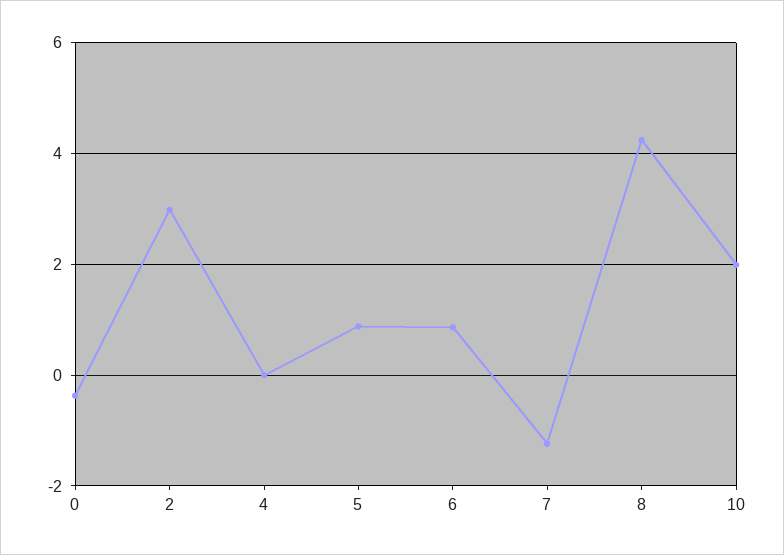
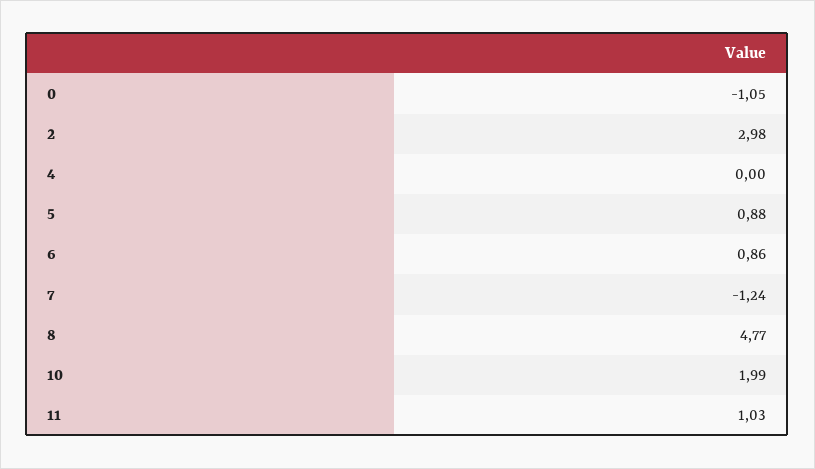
0: -0.4 -> -1.05
8: 4.2 -> 4.77
11: none -> 1.03

